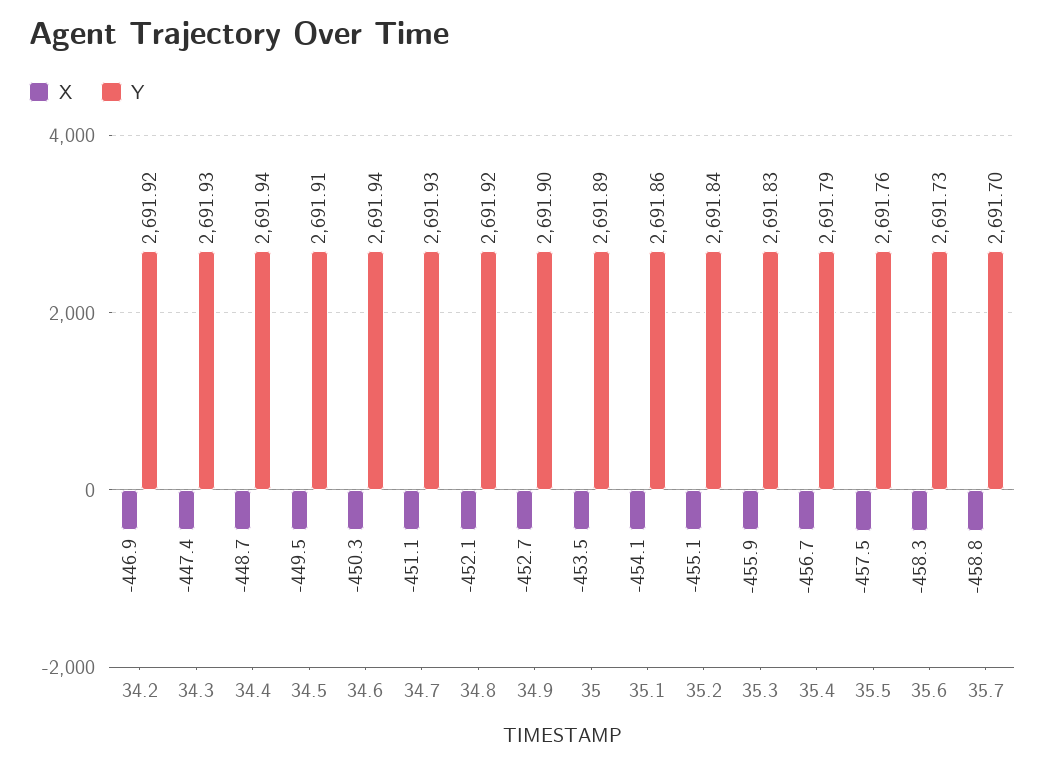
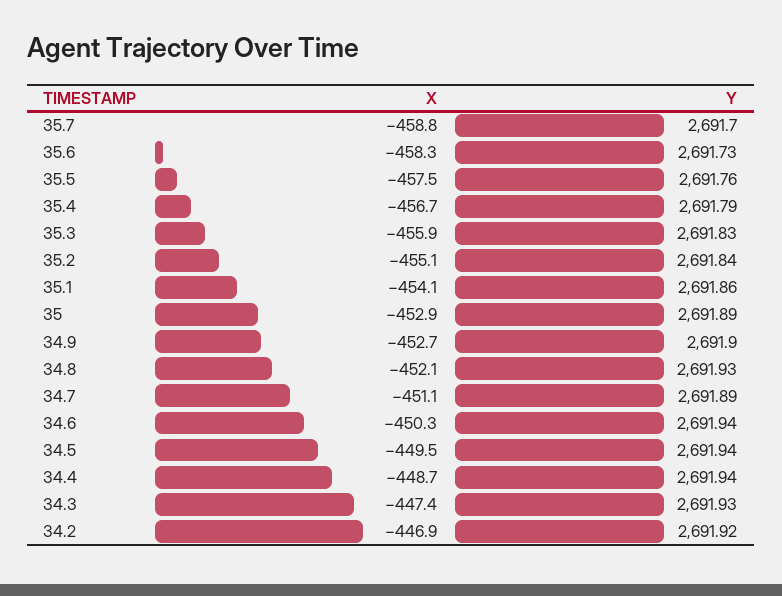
Y, 34.5: 2691.91 -> 2691.94
Y, 34.7: 2691.93 -> 2691.89
Y, 34.8: 2691.92 -> 2691.93
X, 35: -453.5 -> -452.9

